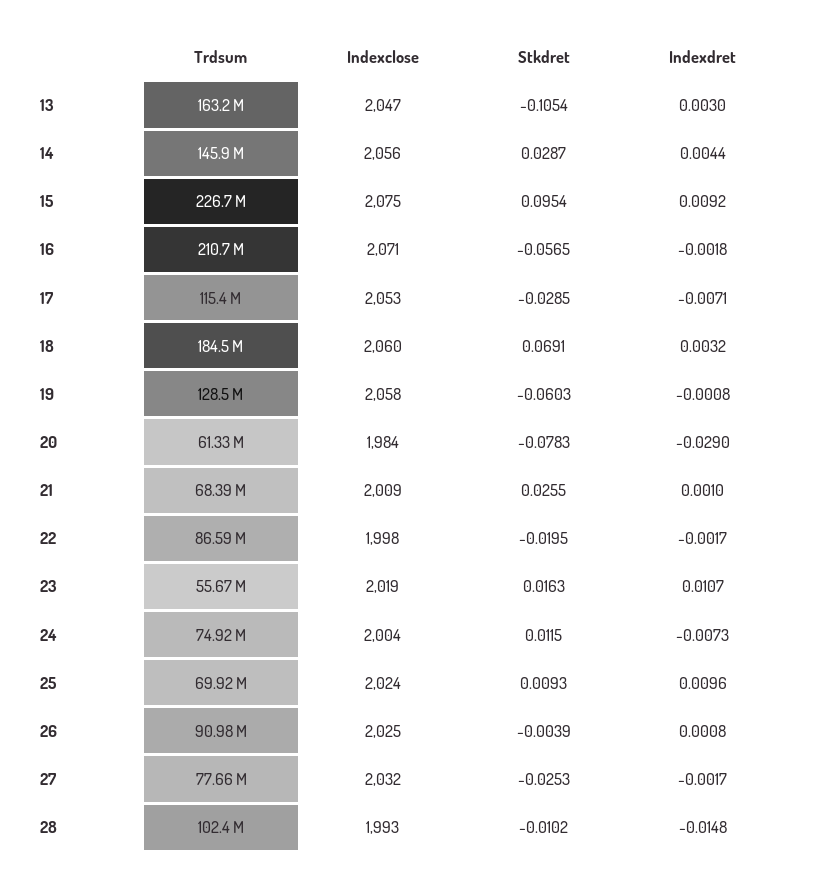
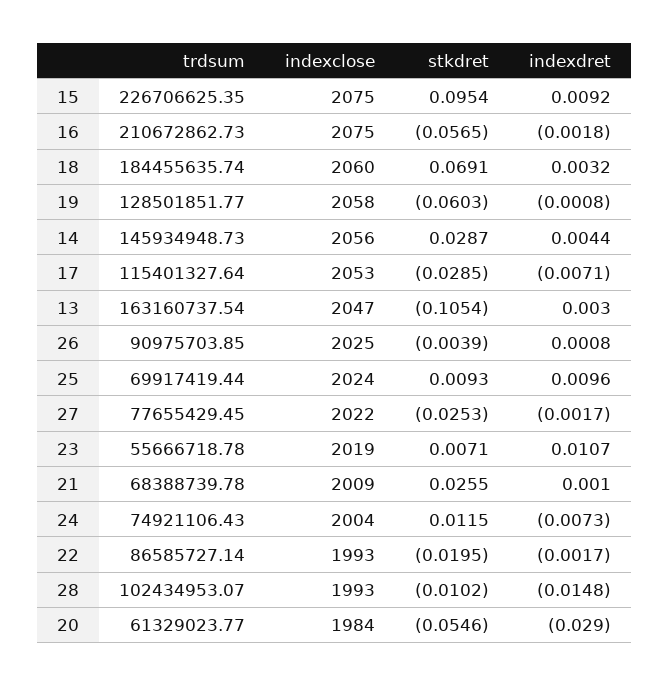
Indexclose, 16: 2071 -> 2075
Stkdret, 20: -0.0783 -> -0.0546
Indexclose, 22: 1998 -> 1993
Stkdret, 23: 0.0163 -> 0.0071
Indexclose, 27: 2032 -> 2022

